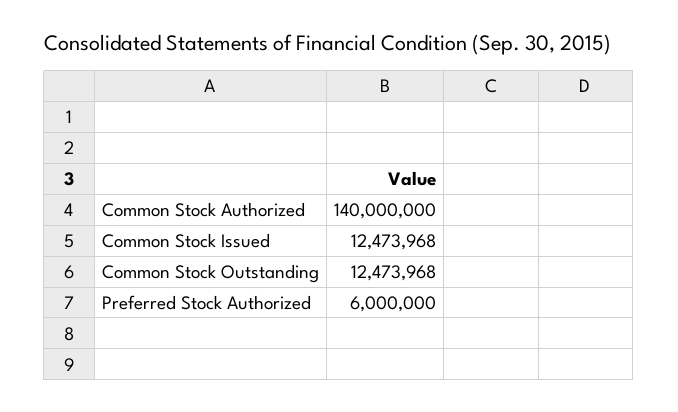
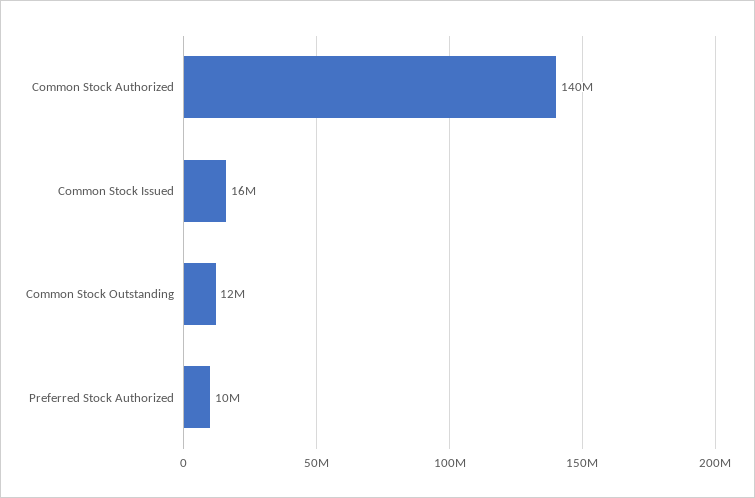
Common Stock Issued: 12473968 -> 16000000
Preferred Stock Authorized: 6000000 -> 10000000

